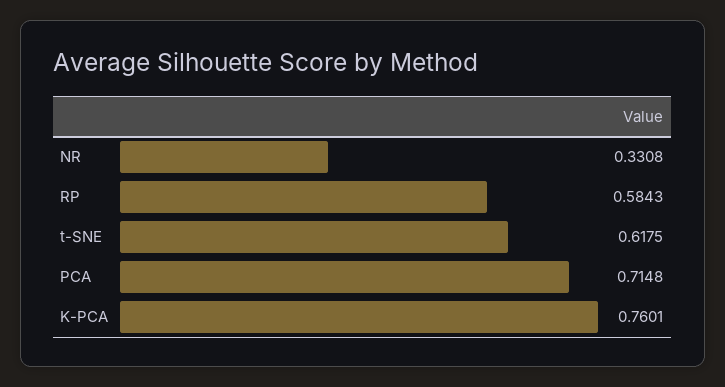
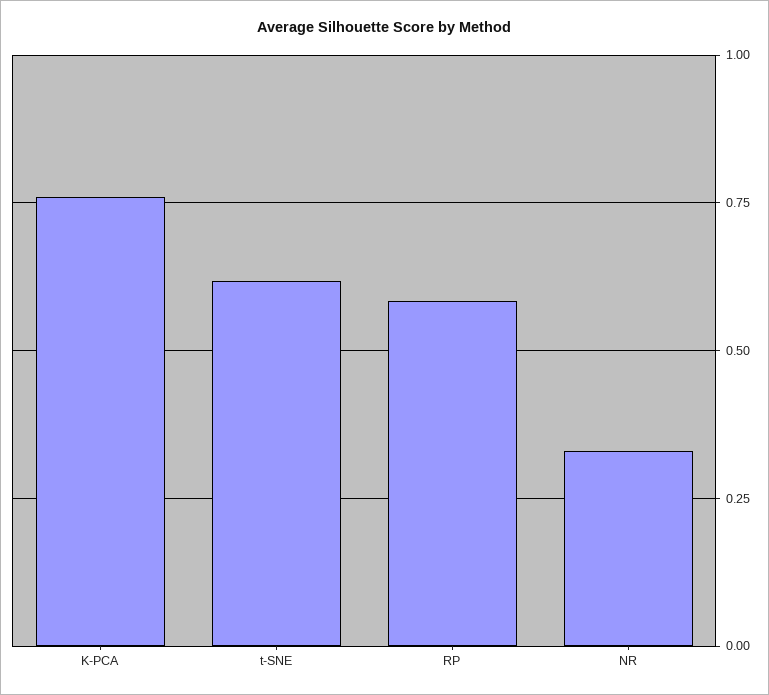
PCA: 0.7148 -> none

